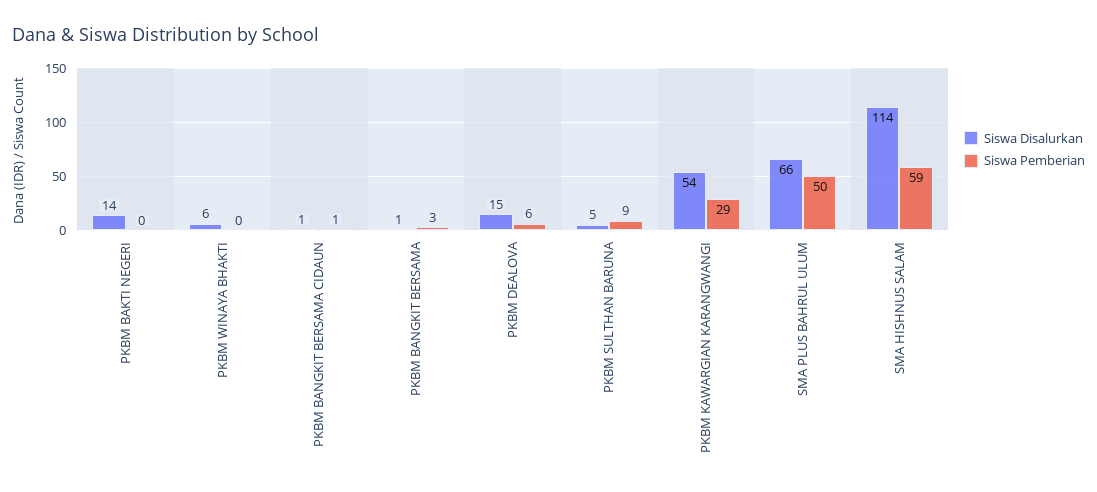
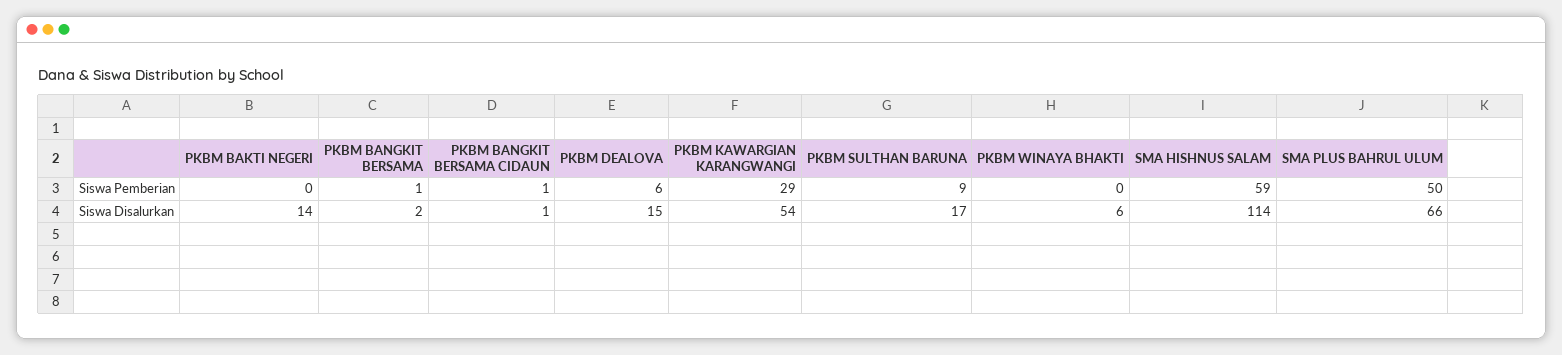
Siswa Disalurkan, PKBM BANGKIT BERSAMA: 1 -> 2
Siswa Pemberian, PKBM BANGKIT BERSAMA: 3 -> 1
Siswa Disalurkan, PKBM SULTHAN BARUNA: 5 -> 17

